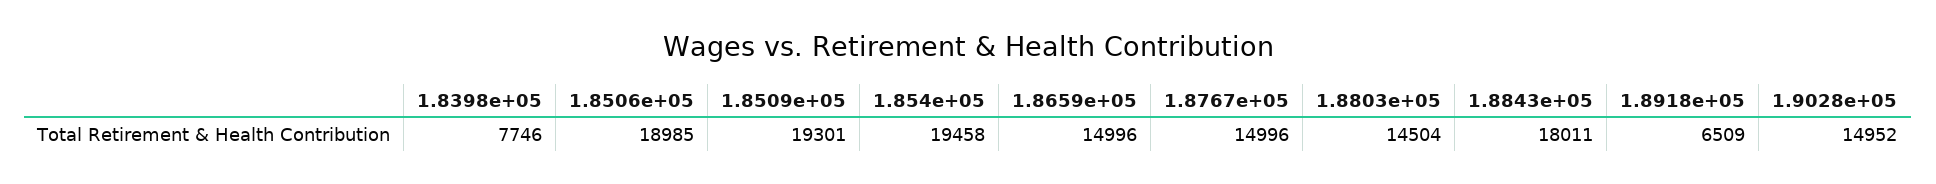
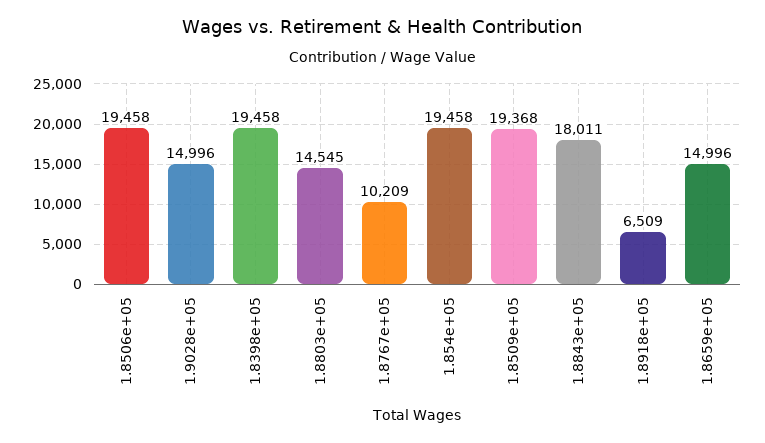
1.8398e+05: 7746 -> 19458
1.8506e+05: 18985 -> 19458
1.8509e+05: 19301 -> 19368
1.8767e+05: 14996 -> 10209
1.8803e+05: 14504 -> 14545
1.9028e+05: 14952 -> 14996

